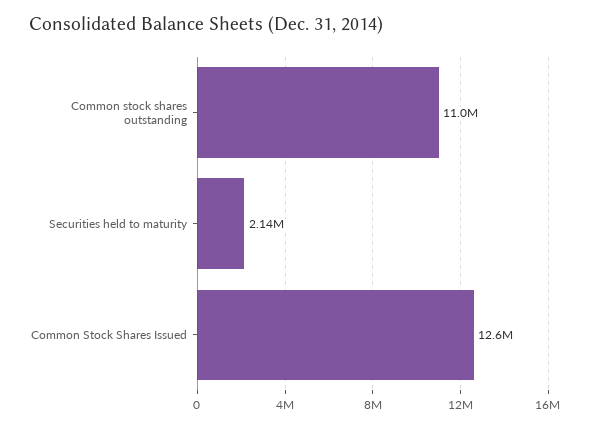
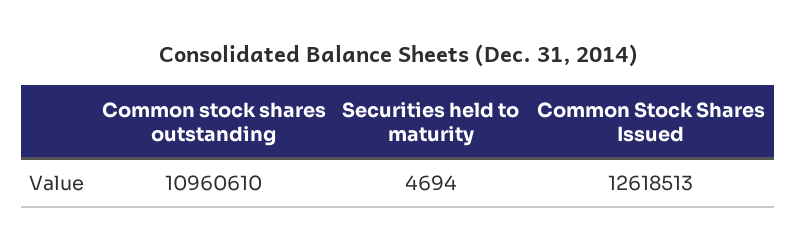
Securities held to maturity: 2140000 -> 4694

